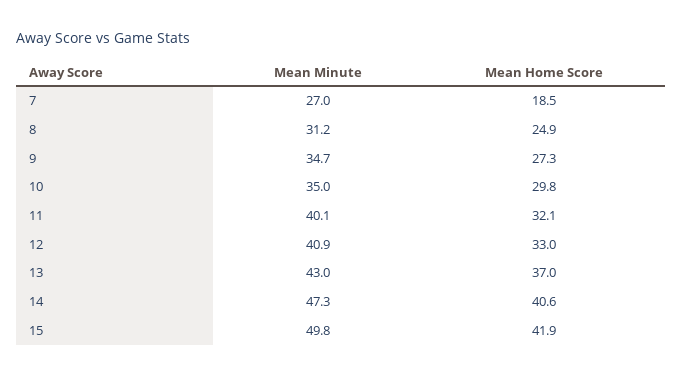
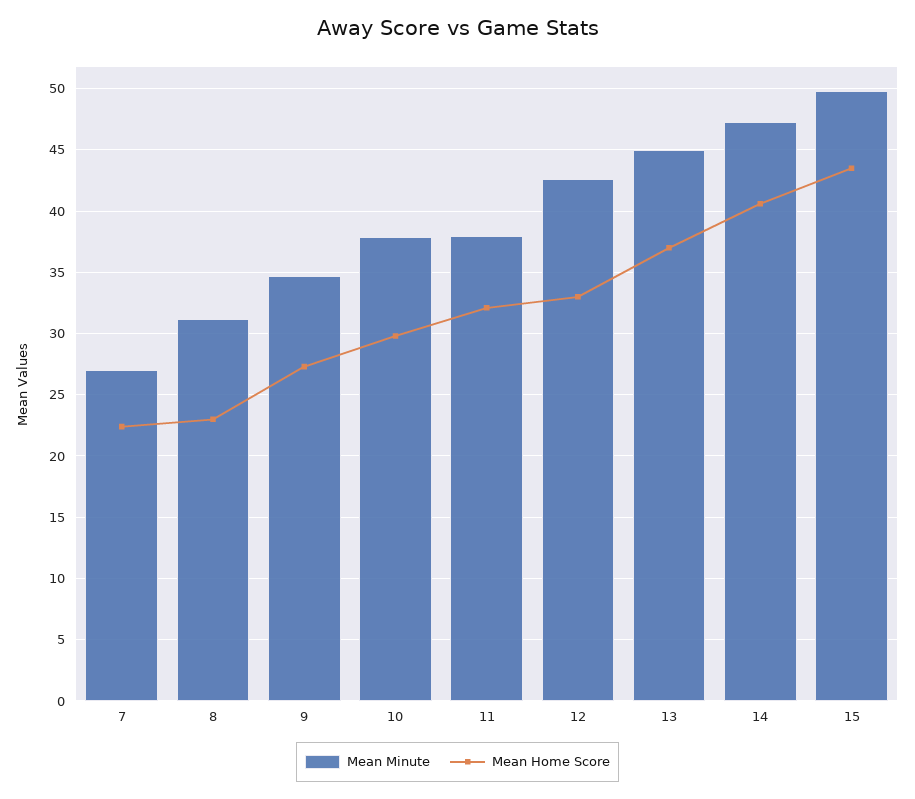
Mean Home Score, 7: 18.5 -> 22.5
Mean Home Score, 8: 24.9 -> 23
Mean Minute, 10: 35 -> 38
Mean Minute, 11: 40.1 -> 38
Mean Minute, 12: 40.9 -> 42.5
Mean Minute, 13: 43 -> 45
Mean Home Score, 15: 41.9 -> 43.5

